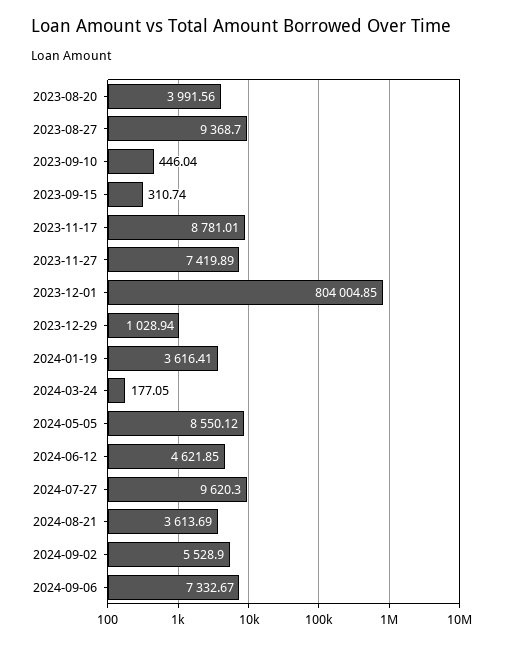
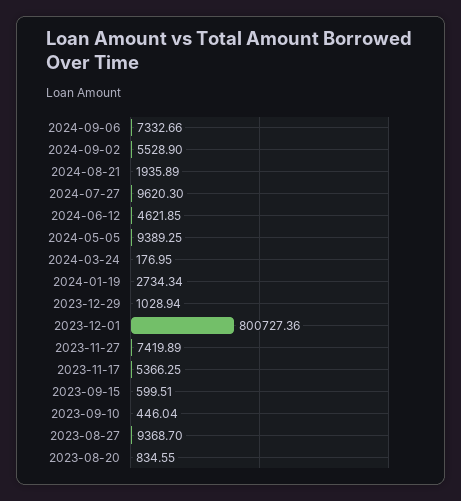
2023-08-20: 3991.56 -> 834.55
2023-09-15: 310.74 -> 599.51
2023-11-17: 8781.01 -> 5366.25
2023-12-01: 804004.85 -> 800727.36
2024-01-19: 3616.41 -> 2734.34
2024-03-24: 177.05 -> 176.95
2024-05-05: 8550.12 -> 9389.25
2024-08-21: 3613.69 -> 1935.89
2024-09-06: 7332.67 -> 7332.66

